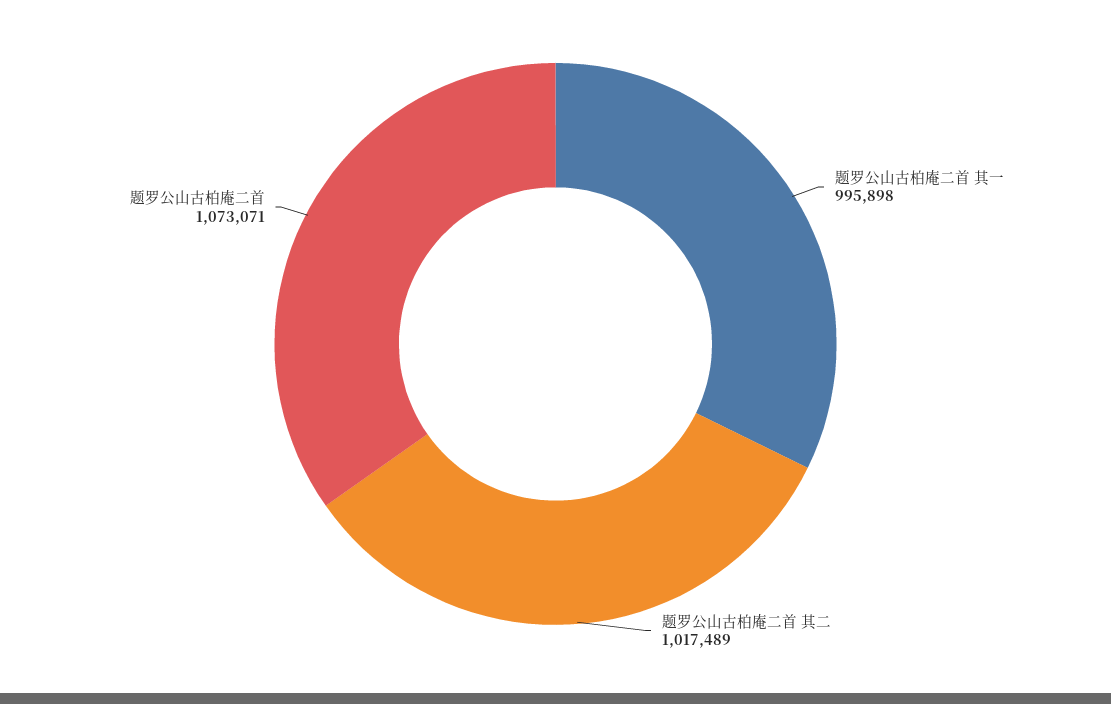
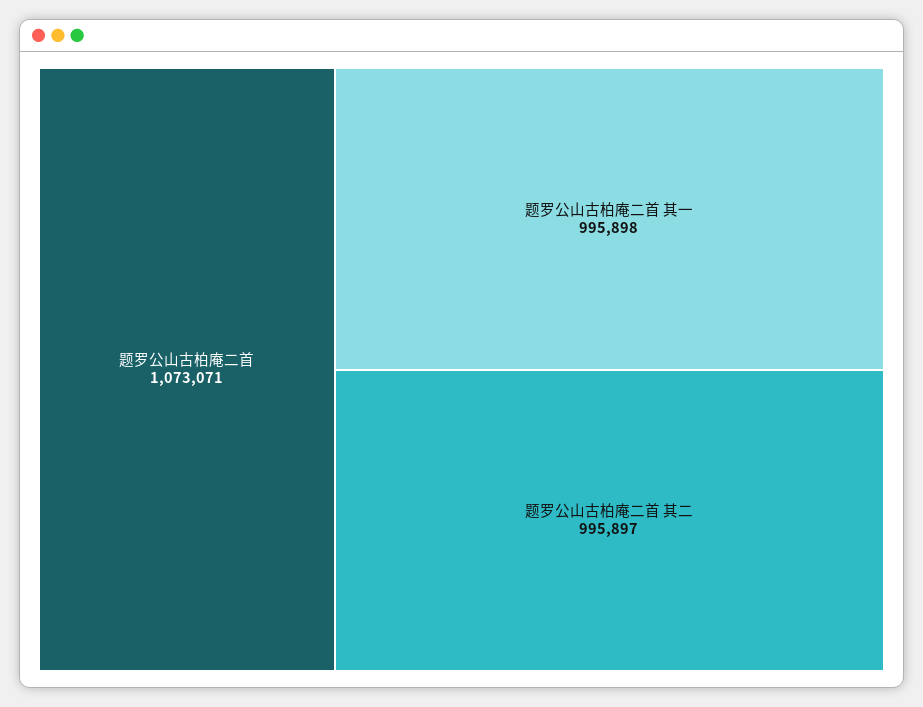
题罗公山古柏庵二首 其二: 1017489 -> 995897

